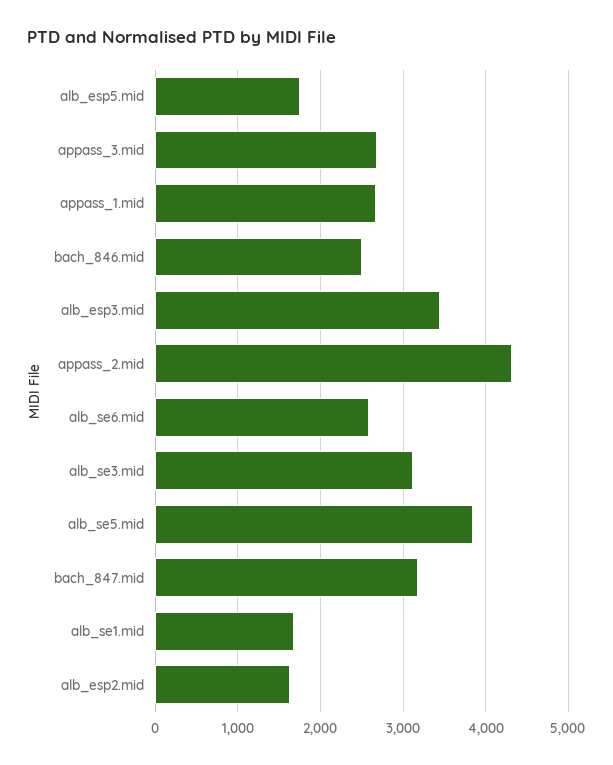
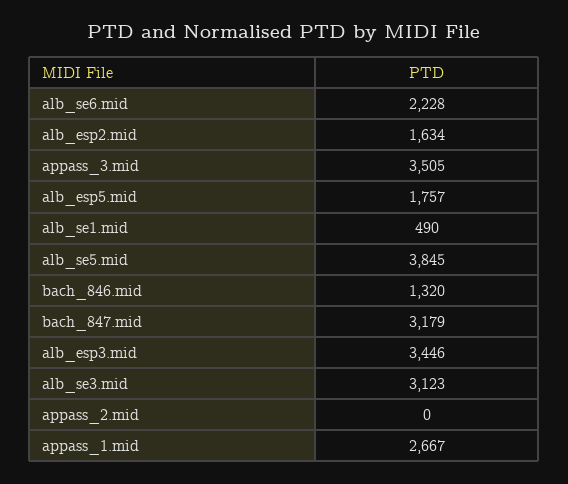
appass_3.mid: 2700 -> 3505
bach_846.mid: 2500 -> 1320
appass_2.mid: 4300 -> 0
alb_se6.mid: 2600 -> 2228
alb_se1.mid: 1700 -> 490

